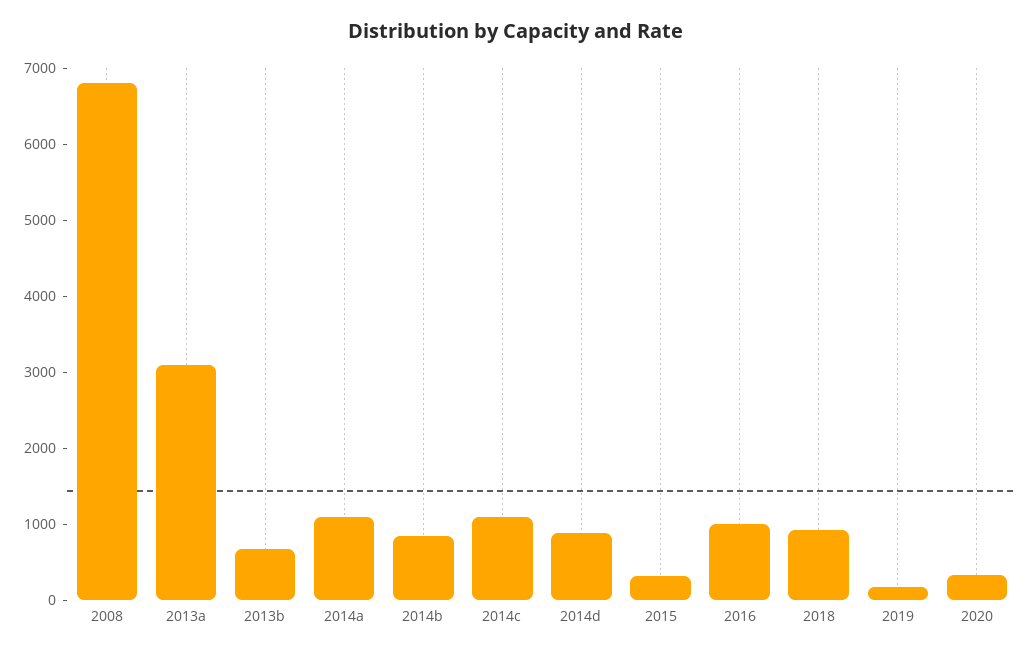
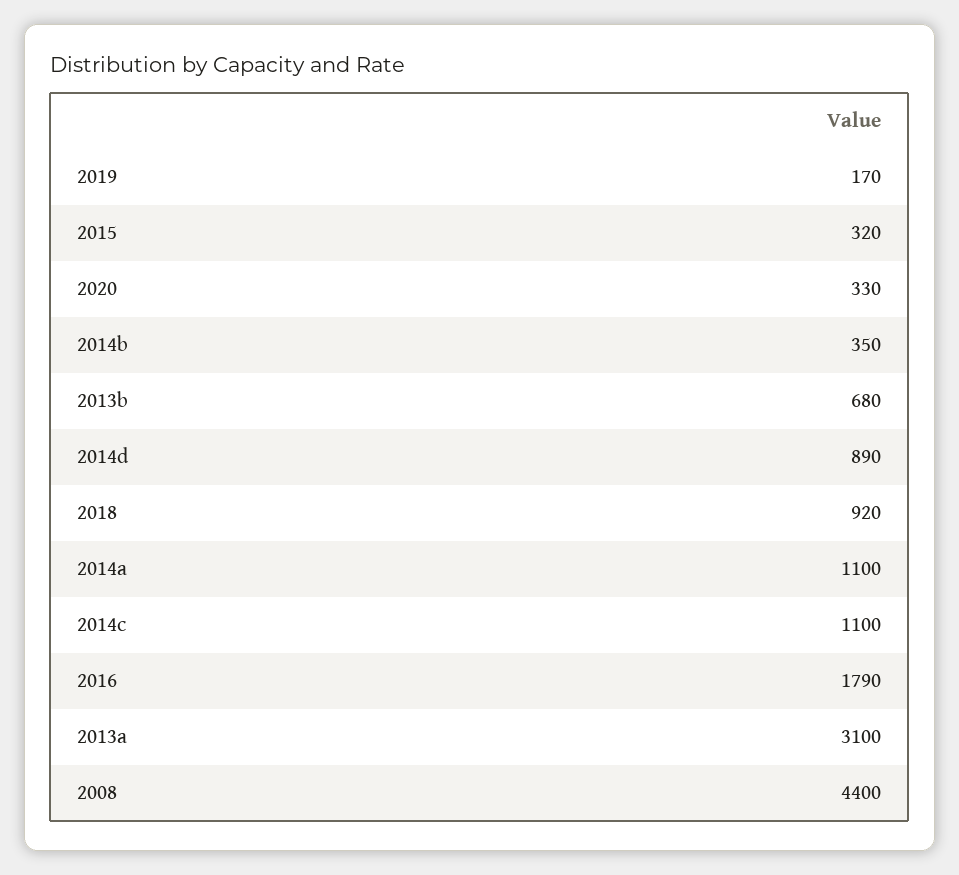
2008: 6800 -> 4400
2014b: 800 -> 350
2016: 1000 -> 1790

